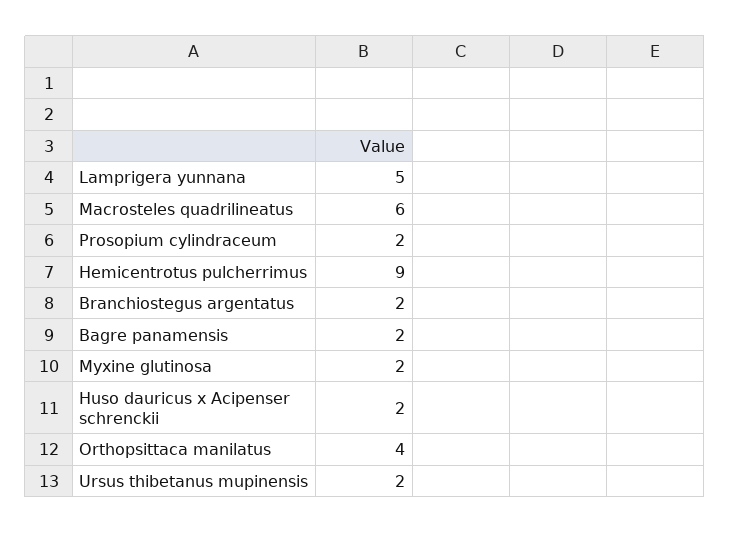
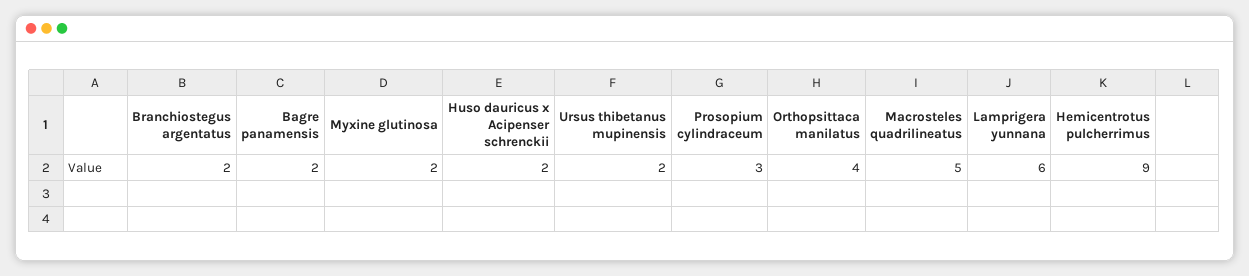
Lamprigera yunnana: 5 -> 6
Macrosteles quadrilineatus: 6 -> 5
Prosopium cylindraceum: 2 -> 3

